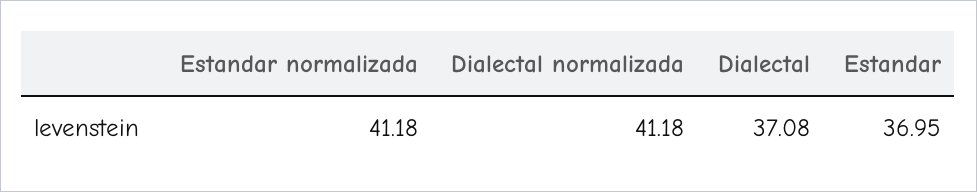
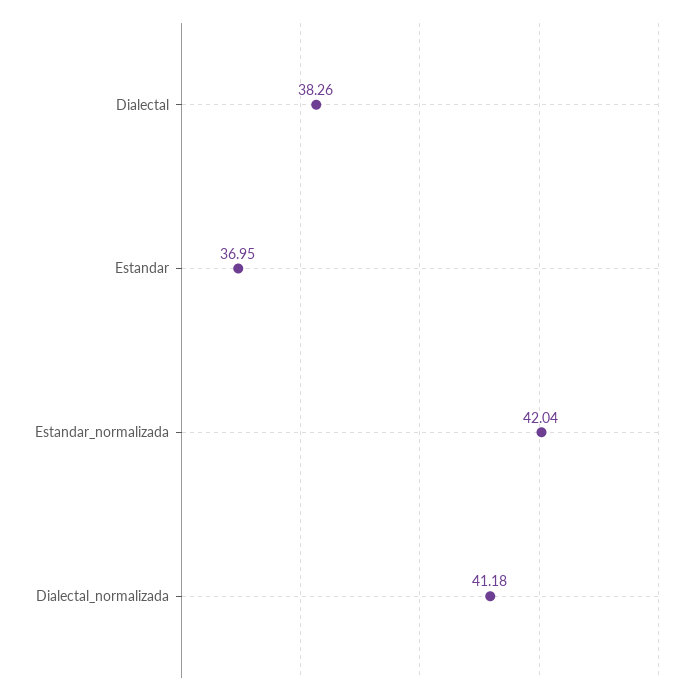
Estandar normalizada: 41.18 -> 42.04
Dialectal: 37.08 -> 38.26

